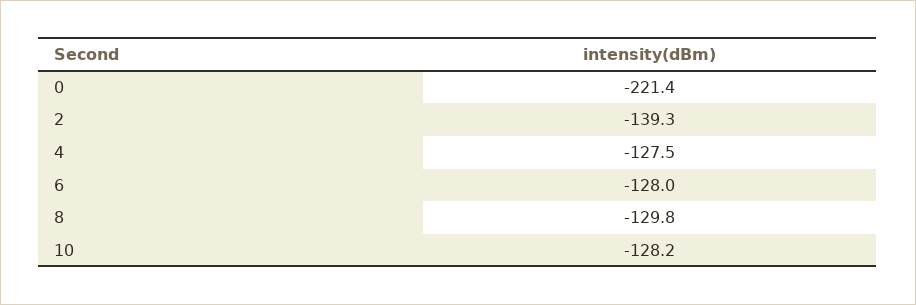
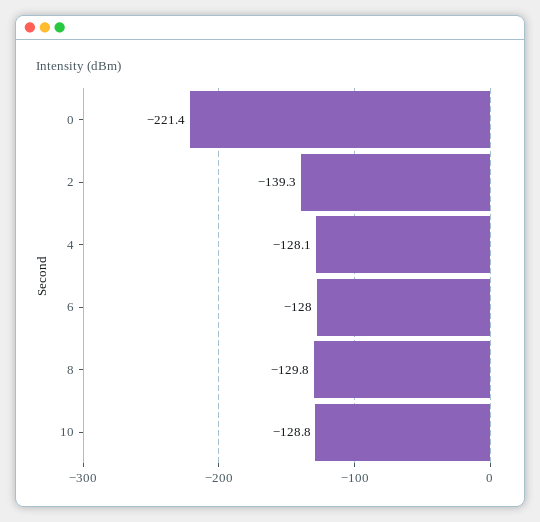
4: -127.5 -> -128.1
10: -128.2 -> -128.8

